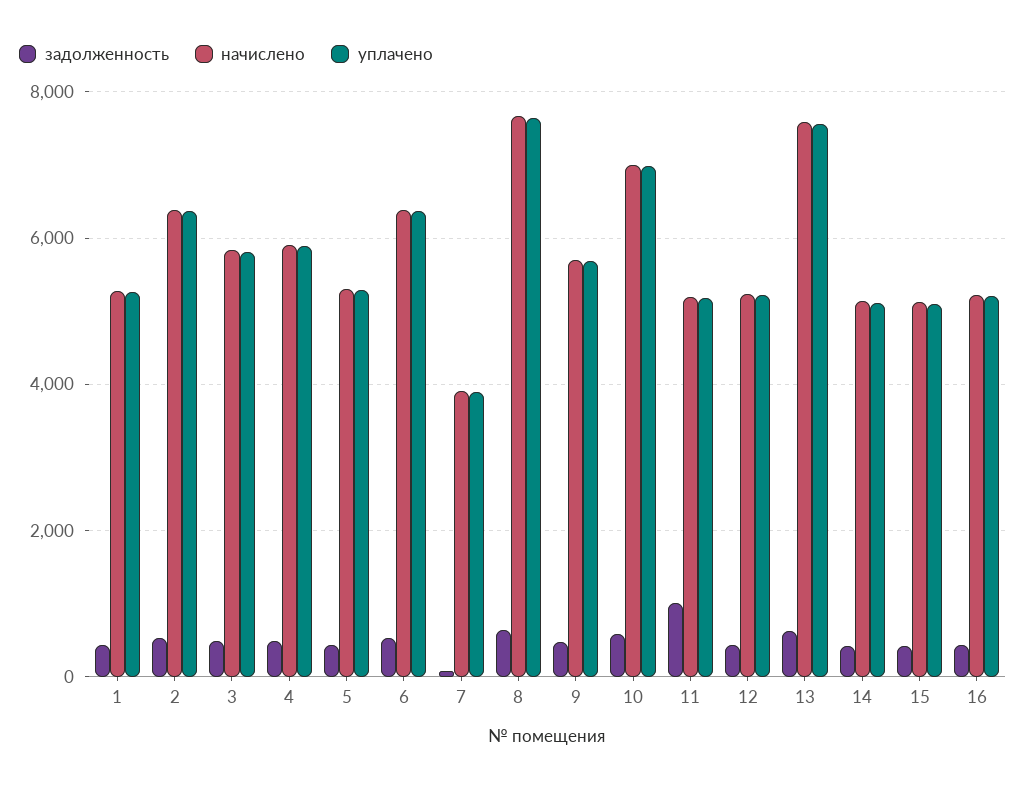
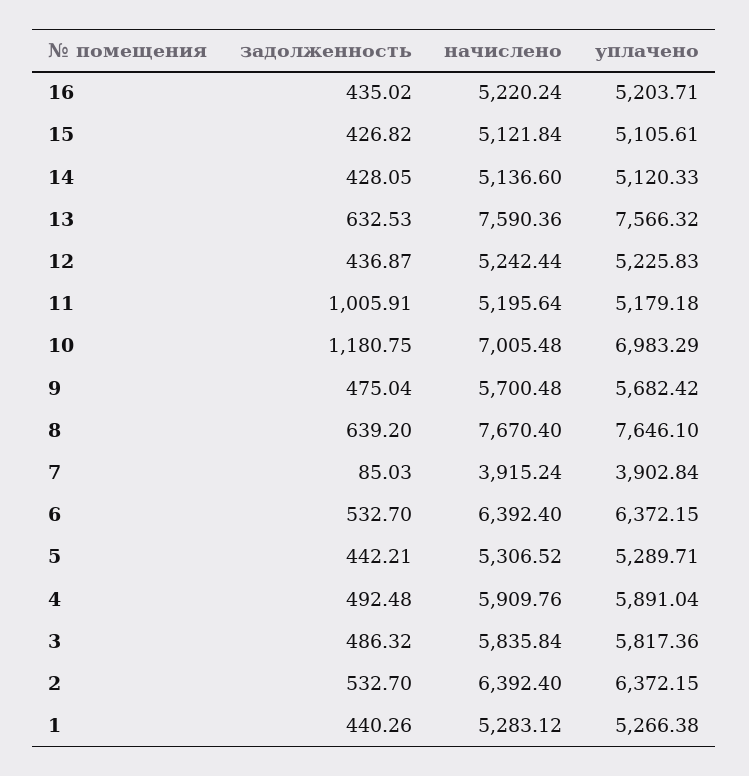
задолженность, 10: 600 -> 1180.75

